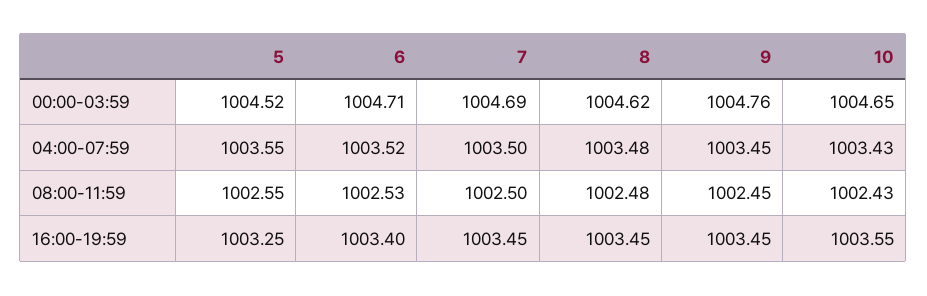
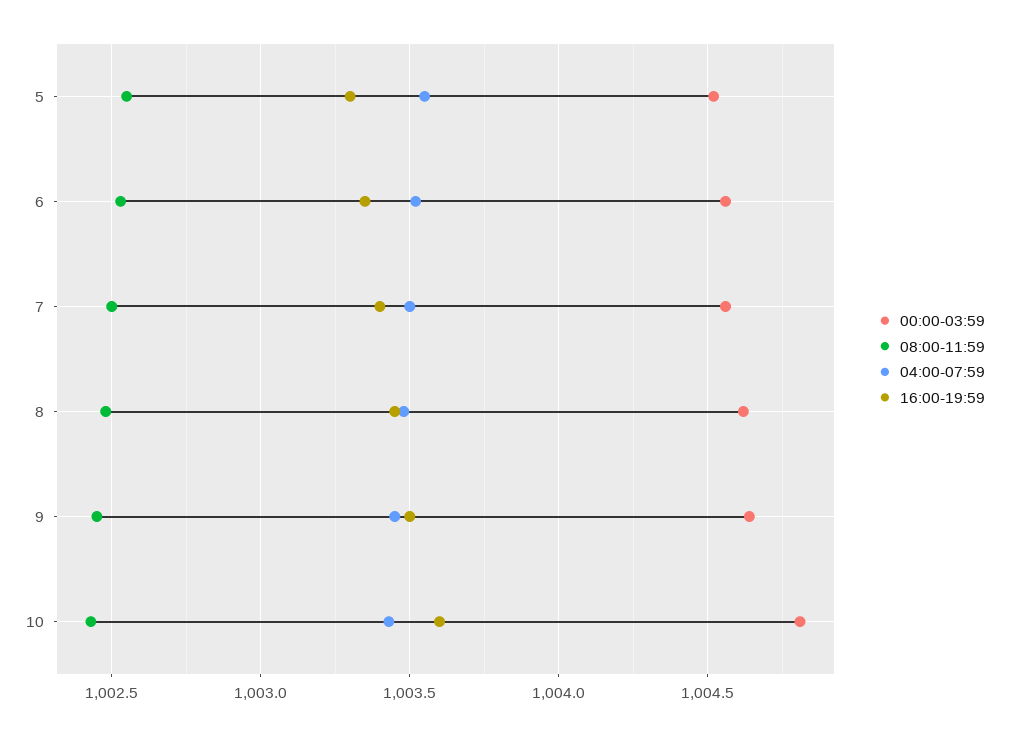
00:00-03:59, 6: 1004.71 -> 1004.55
00:00-03:59, 7: 1004.69 -> 1004.55
00:00-03:59, 9: 1004.76 -> 1004.65
00:00-03:59, 10: 1004.65 -> 1004.8
16:00-19:59, 5: 1003.25 -> 1003.3
16:00-19:59, 6: 1003.4 -> 1003.35
16:00-19:59, 7: 1003.45 -> 1003.4
16:00-19:59, 9: 1003.45 -> 1003.5
16:00-19:59, 10: 1003.55 -> 1003.6

